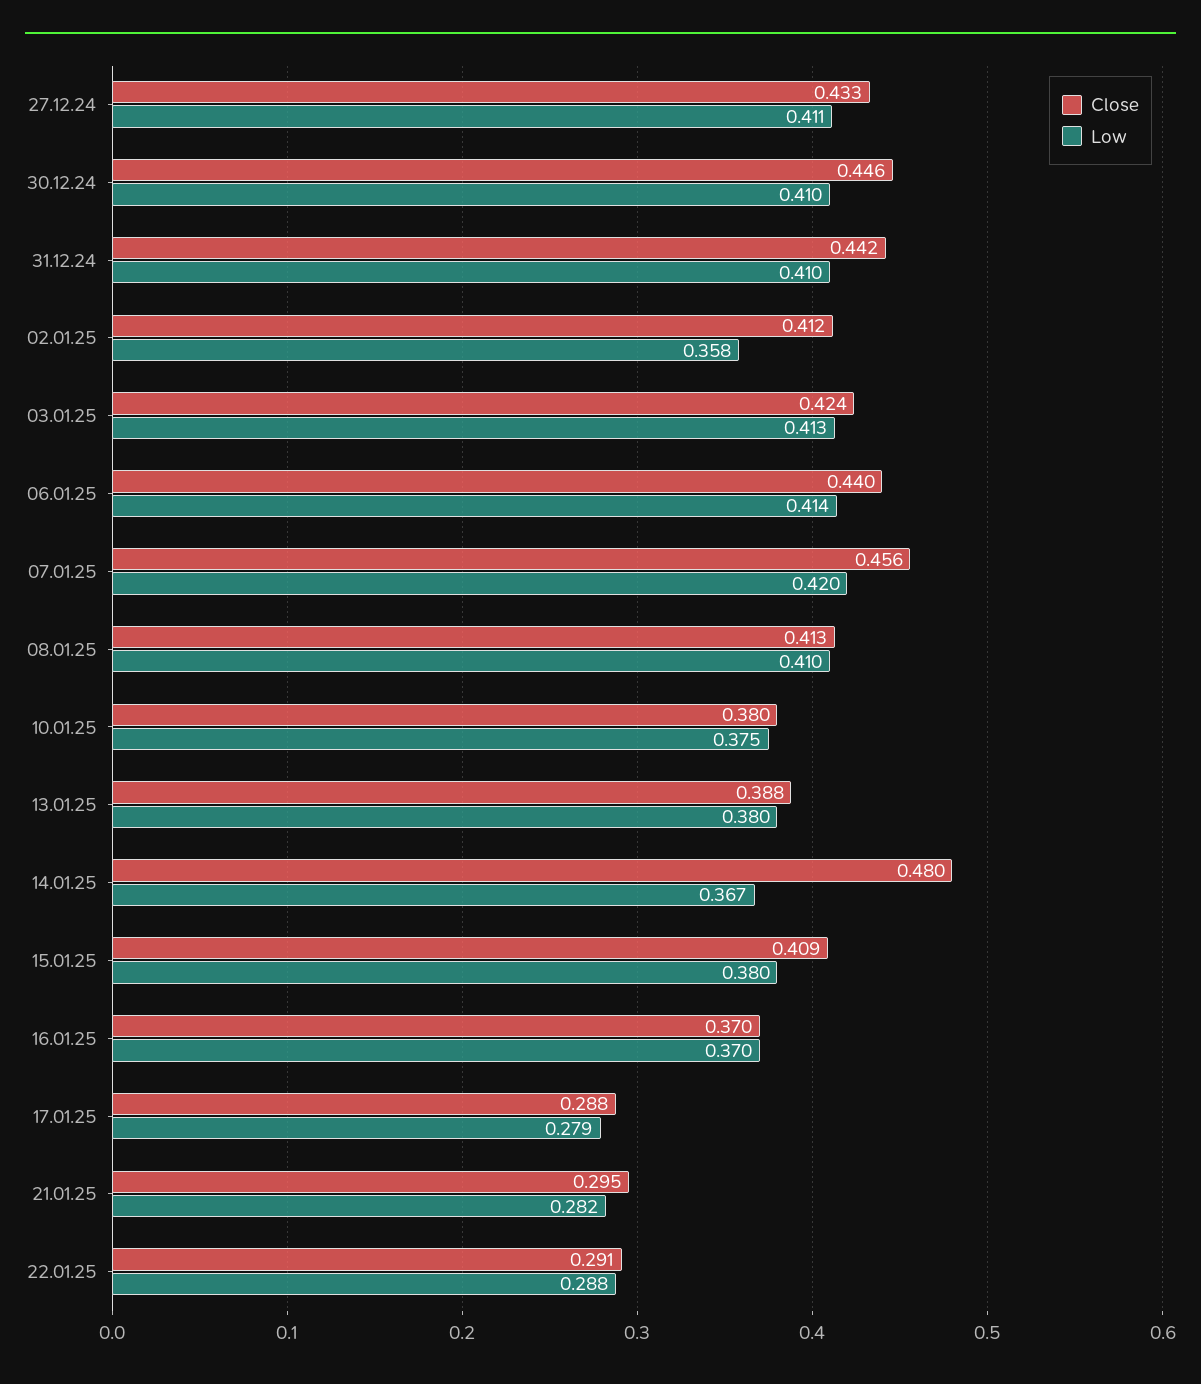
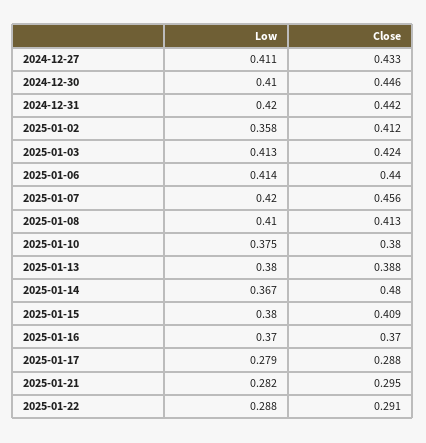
Low, 31.12.24: 0.41 -> 0.42

